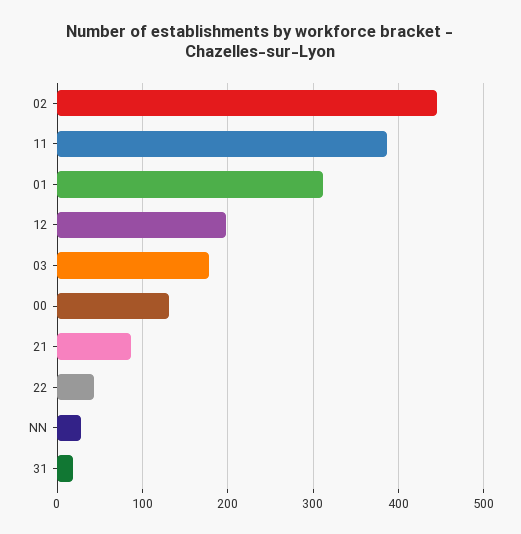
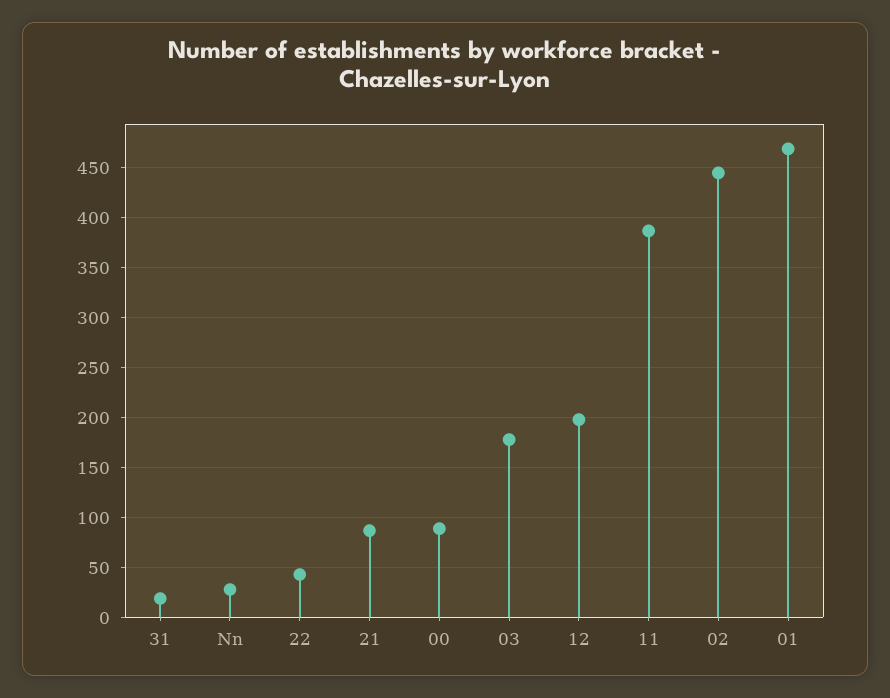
01: 310 -> 470
00: 130 -> 90

